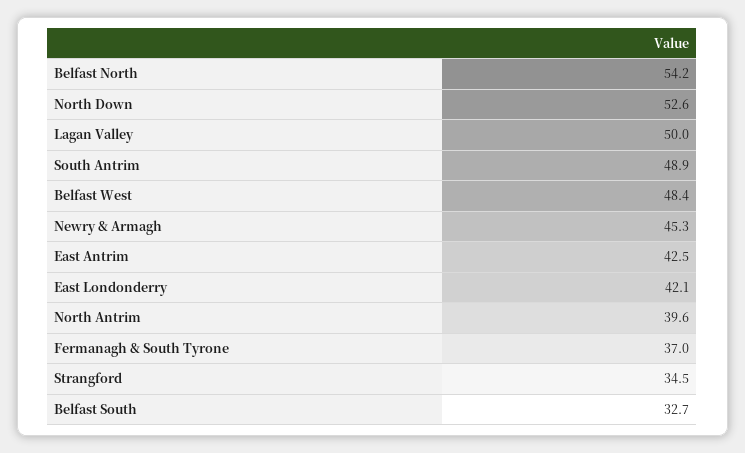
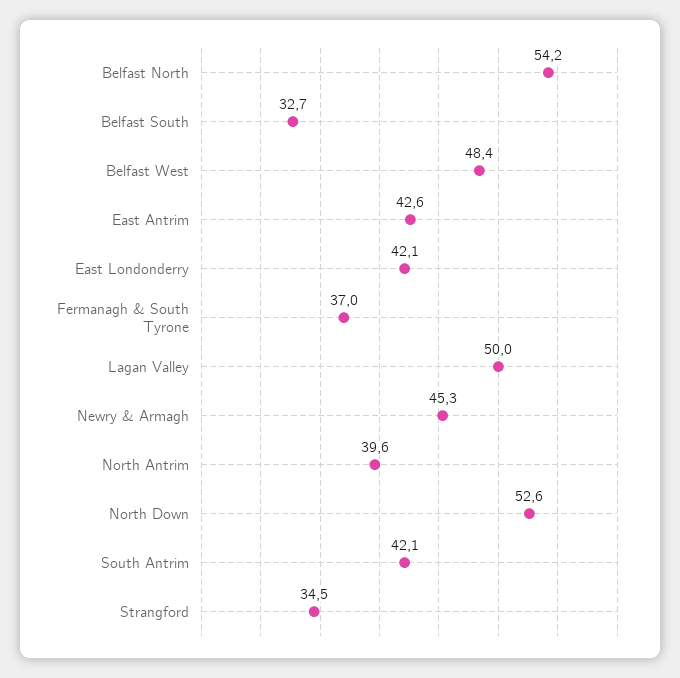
South Antrim: 48.9 -> 42.1
East Antrim: 42.5 -> 42.6

